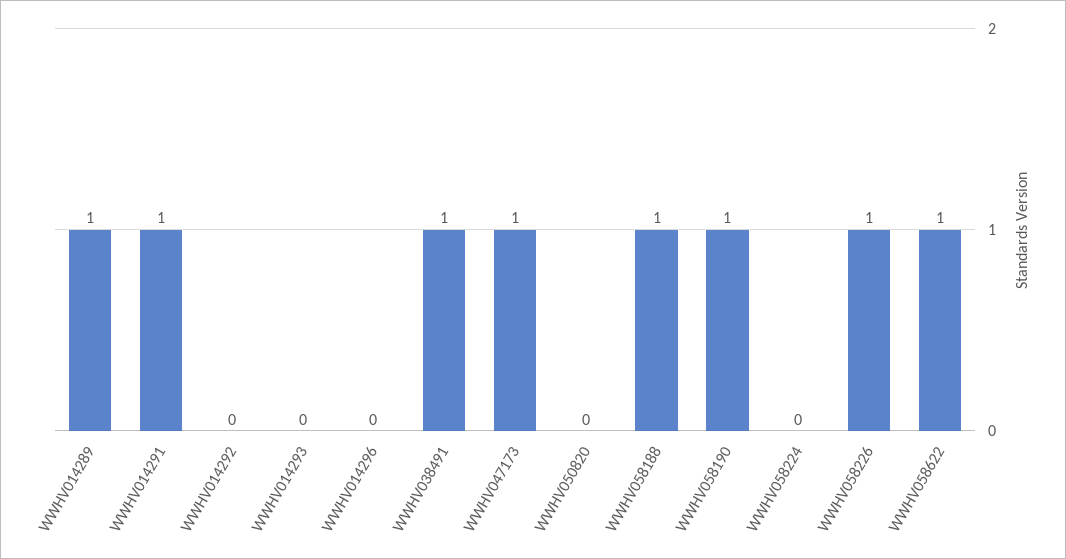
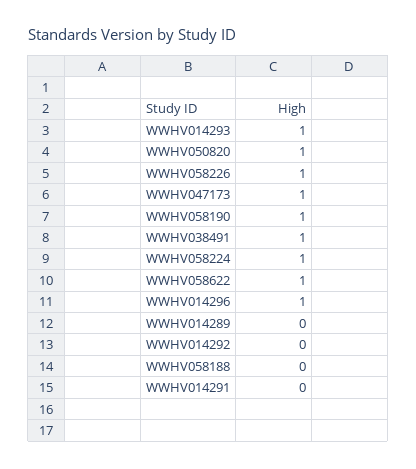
WWHV014289: 1 -> 0
WWHV014291: 1 -> 0
WWHV014293: 0 -> 1
WWHV014296: 0 -> 1
WWHV050820: 0 -> 1
WWHV058188: 1 -> 0
WWHV058224: 0 -> 1

